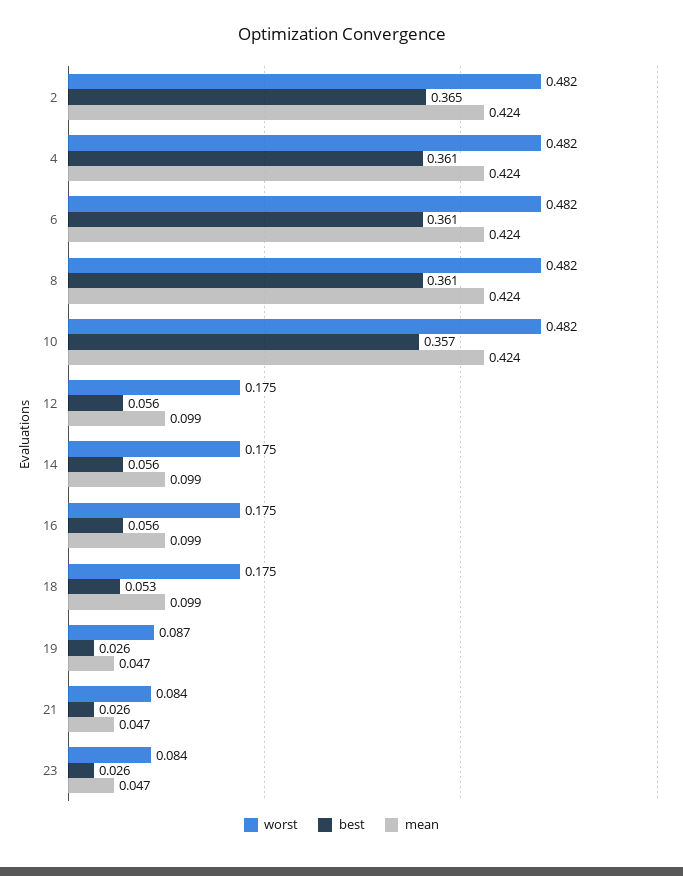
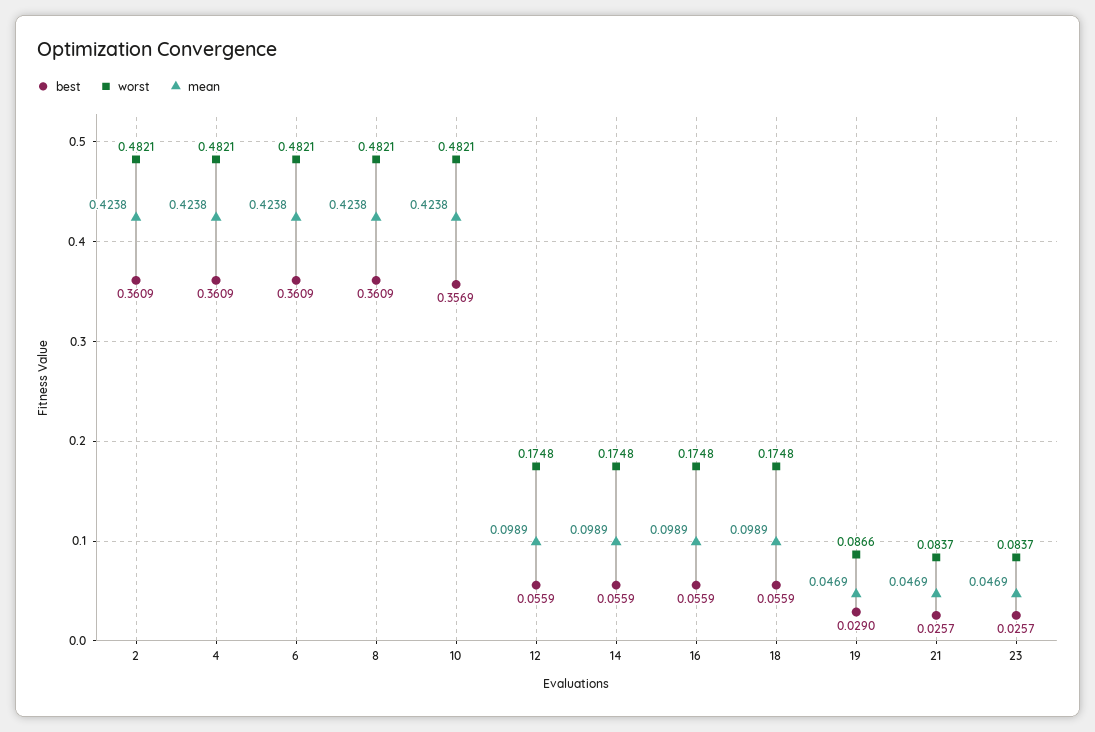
best, 2: 0.365 -> 0.3609
best, 18: 0.053 -> 0.0559
best, 19: 0.026 -> 0.029

